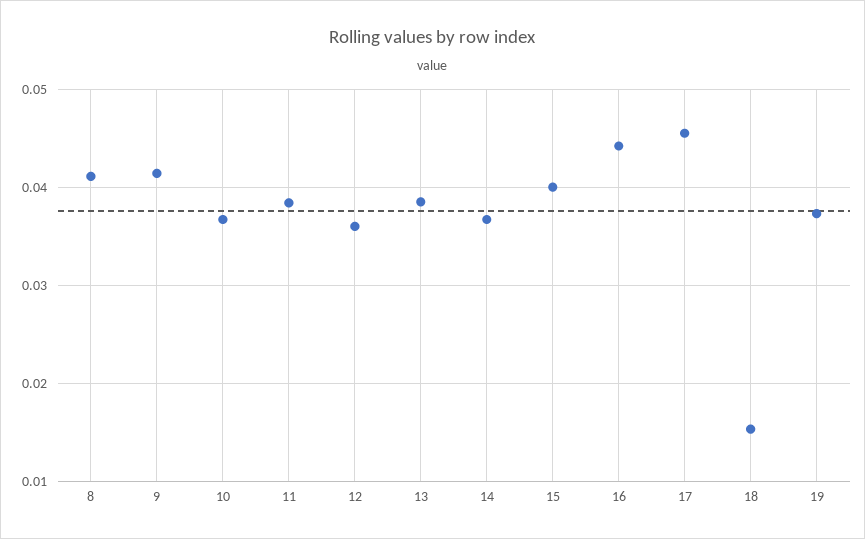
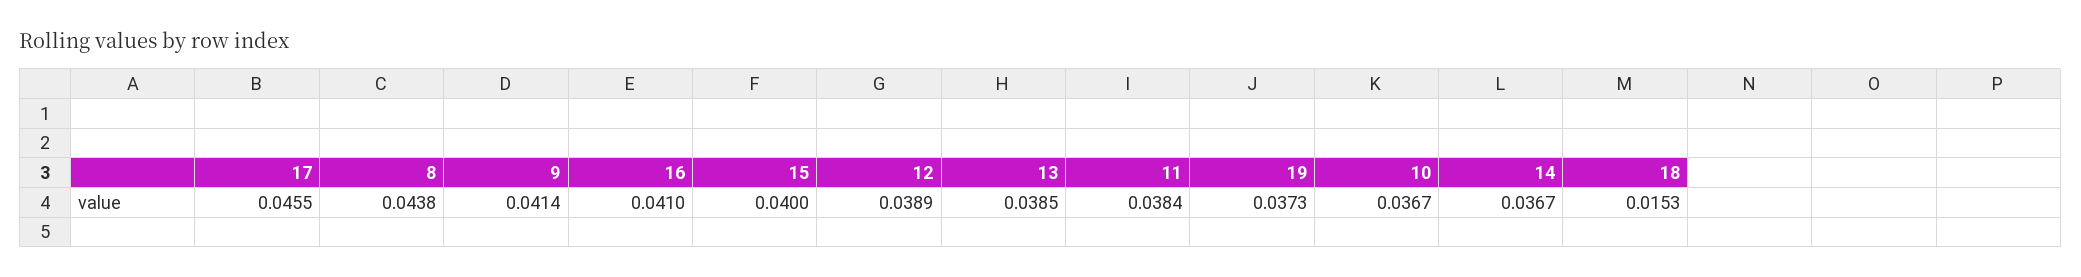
8: 0.041 -> 0.0438
12: 0.036 -> 0.0389
16: 0.044 -> 0.041

